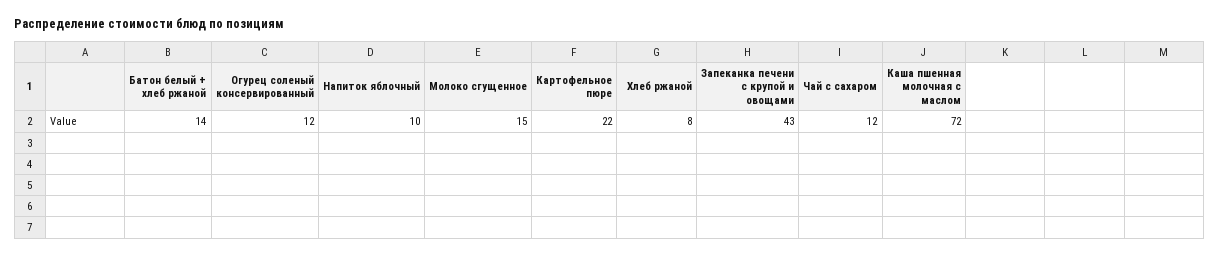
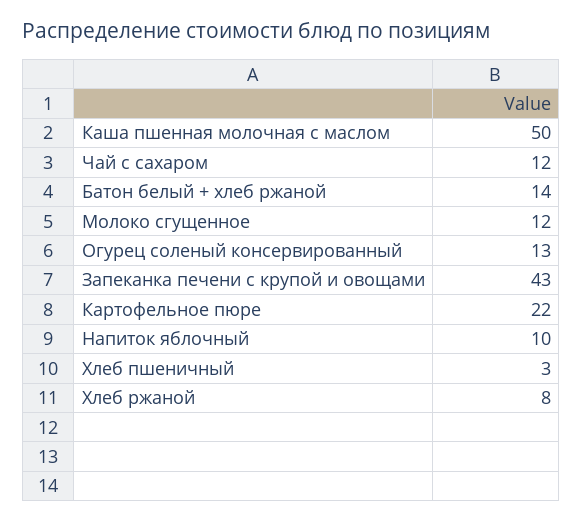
Огурец соленый консервированный: 12 -> 13
Молоко сгущенное: 15 -> 12
Каша пшенная молочная с маслом: 72 -> 50
Хлеб пшеничный: none -> 3

